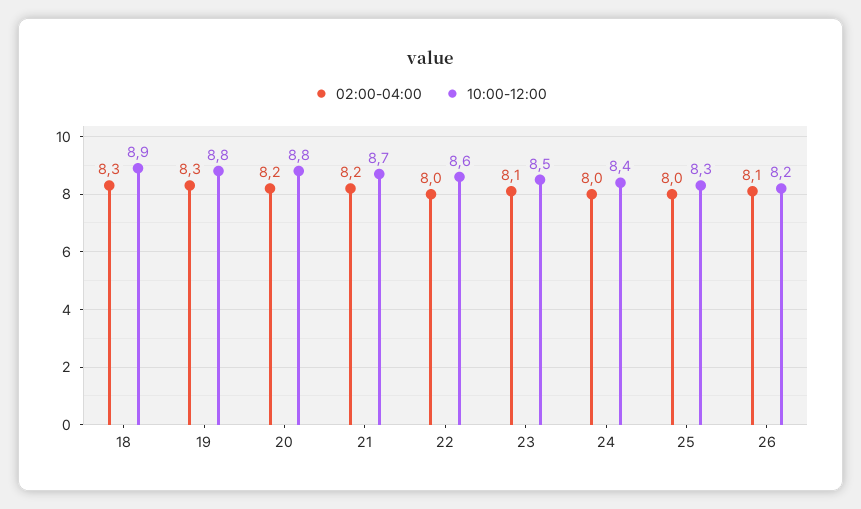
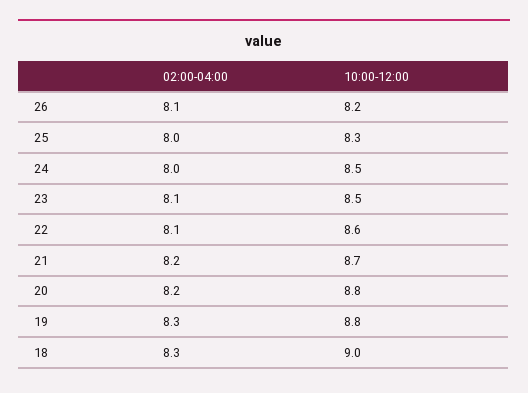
10:00-12:00, 18: 8.9 -> 9
02:00-04:00, 22: 8 -> 8.1
10:00-12:00, 24: 8.4 -> 8.5

